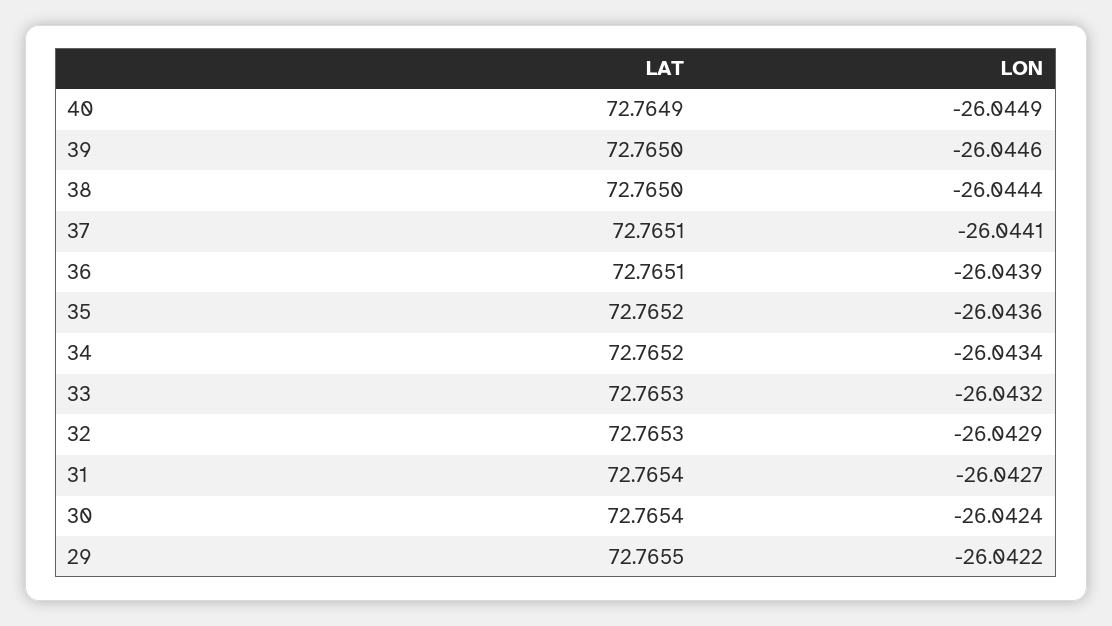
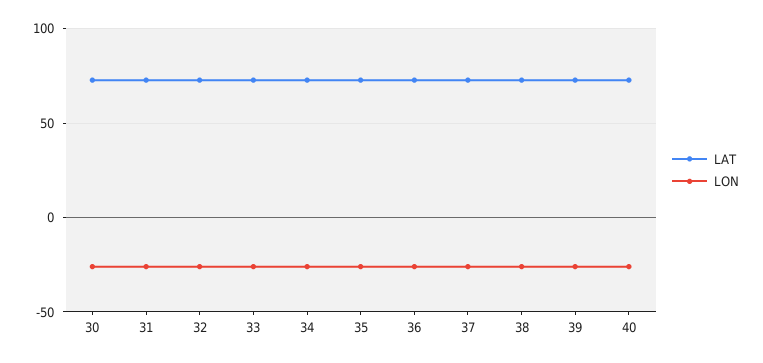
LAT, 29: 72.7655 -> none
LON, 29: -26.0422 -> none

